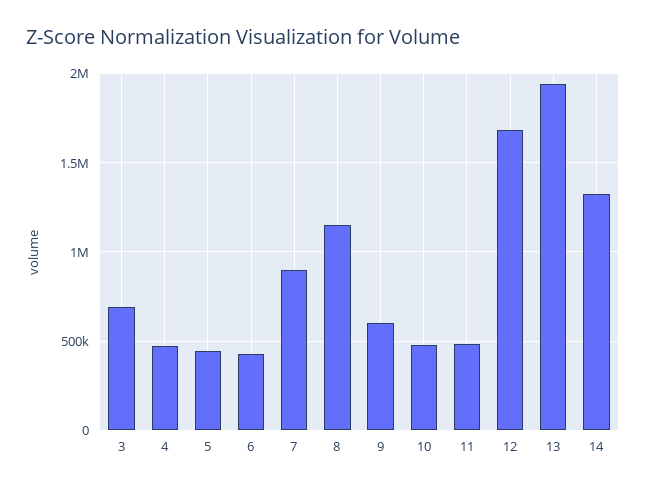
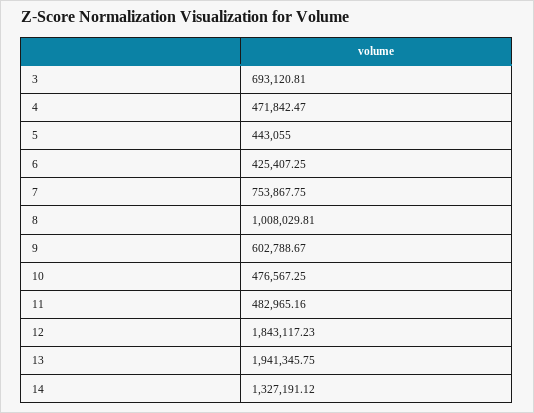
7: 900000 -> 753867.75
8: 1150000 -> 1008029.81
12: 1700000 -> 1843117.23

